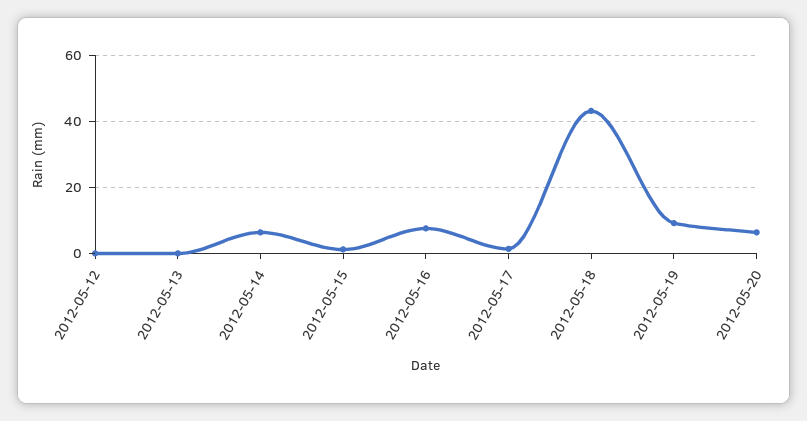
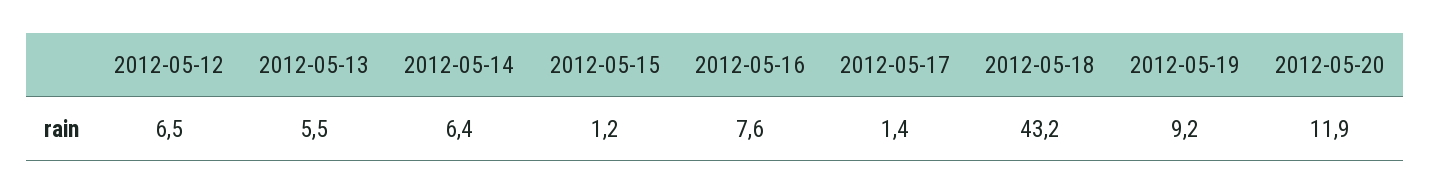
2012-05-12: 0 -> 6.5
2012-05-13: 0 -> 5.5
2012-05-20: 6 -> 11.9

